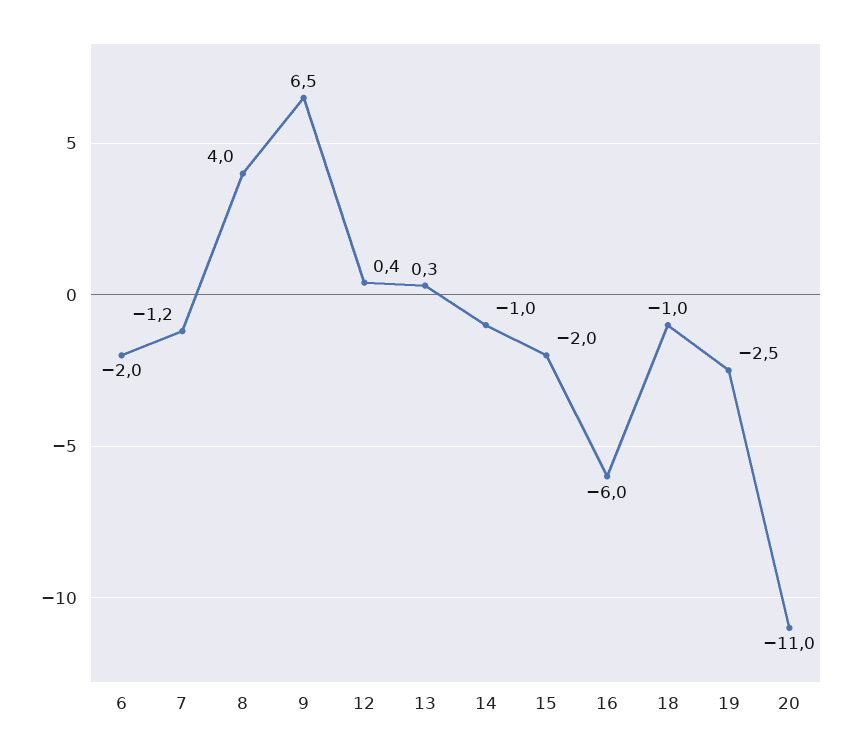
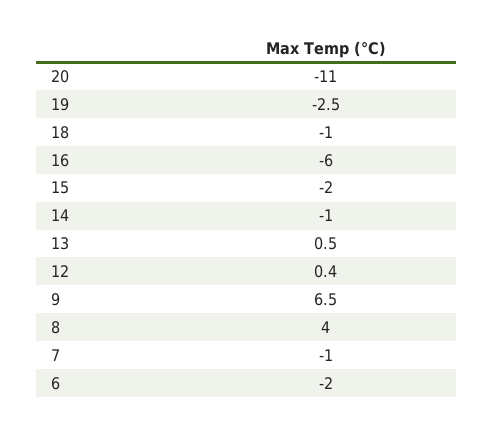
7: -1.2 -> -1
13: 0.3 -> 0.5

